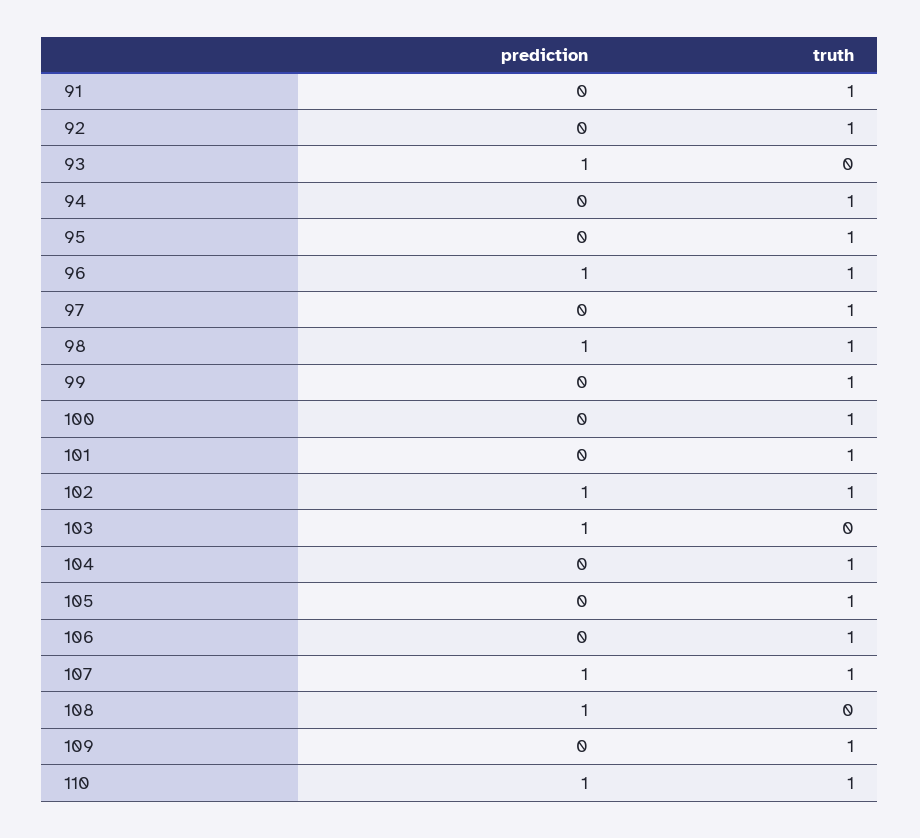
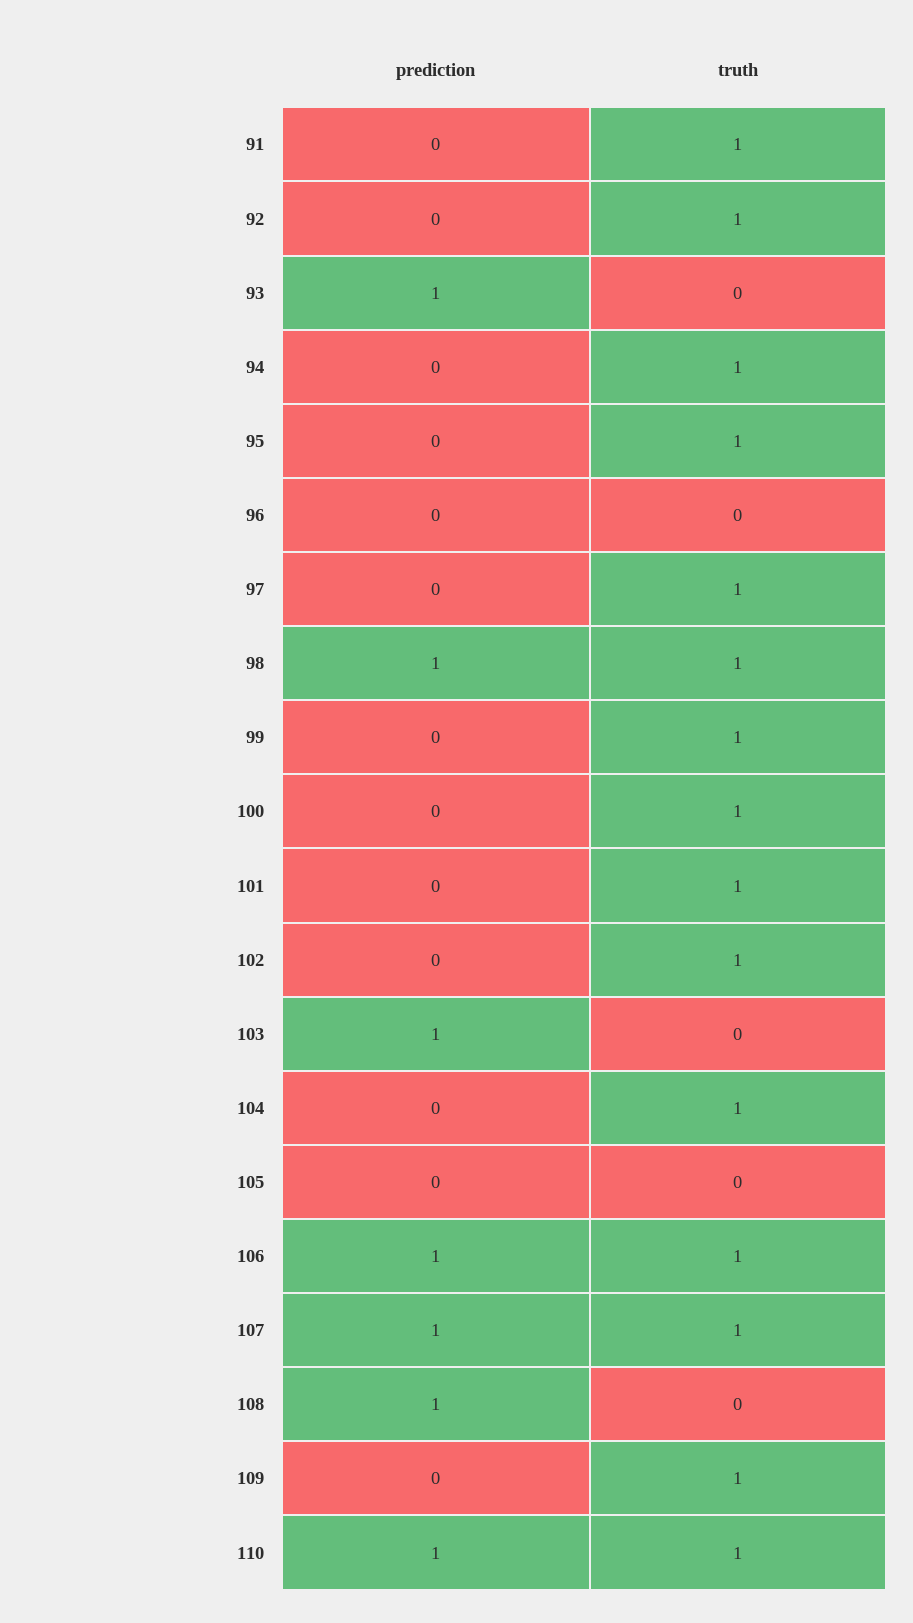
prediction, 96: 1 -> 0
truth, 96: 1 -> 0
prediction, 102: 1 -> 0
truth, 105: 1 -> 0
prediction, 106: 0 -> 1

